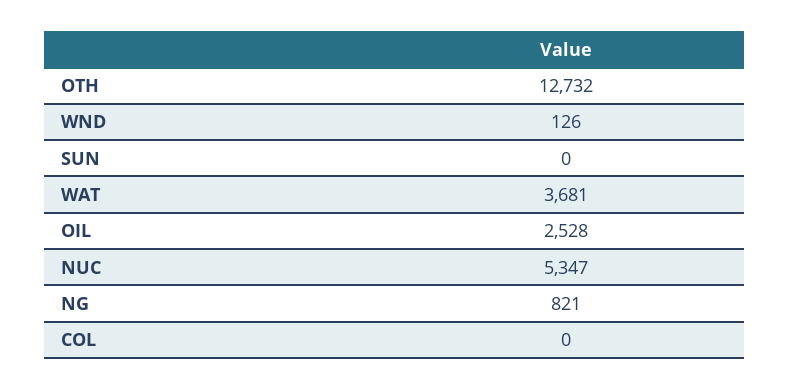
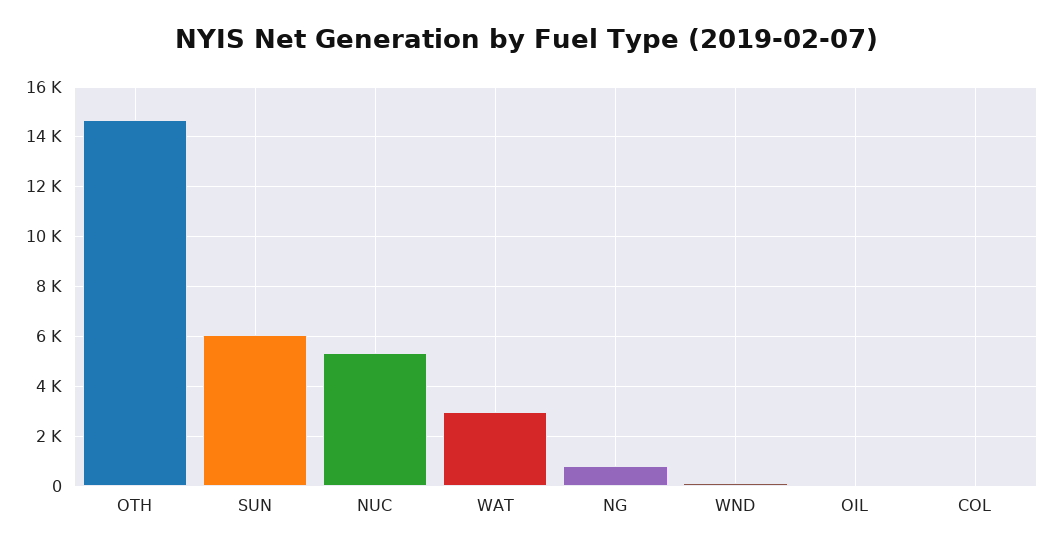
OTH: 12732 -> 14750
SUN: 0 -> 6000
WAT: 3681 -> 3000
OIL: 2528 -> 0

